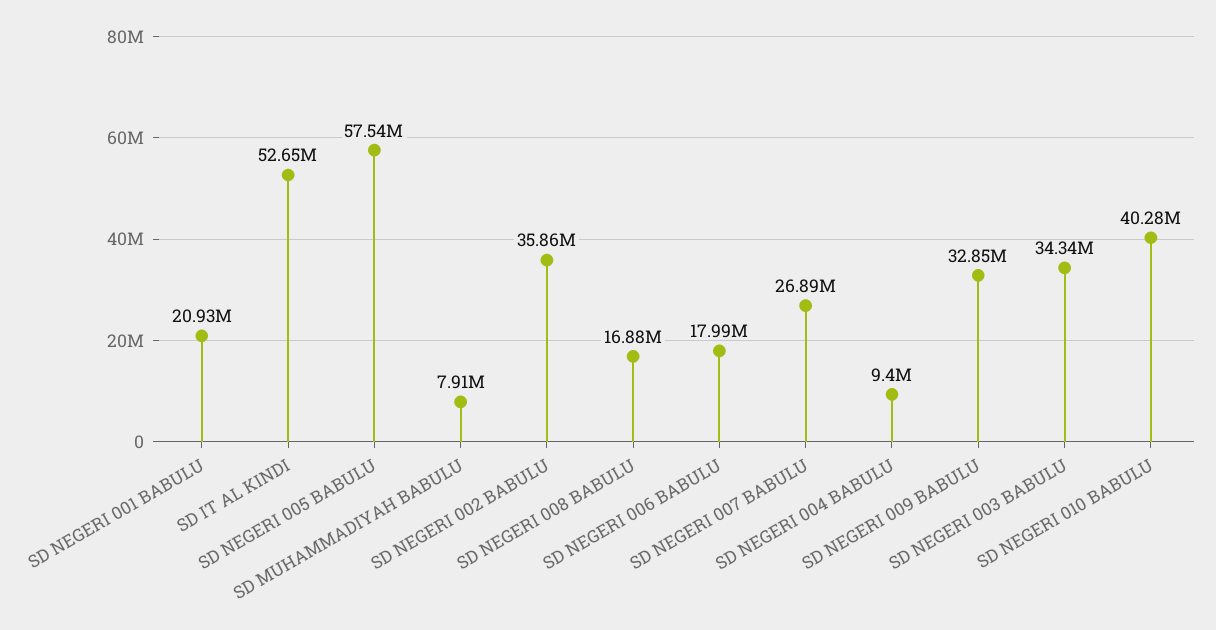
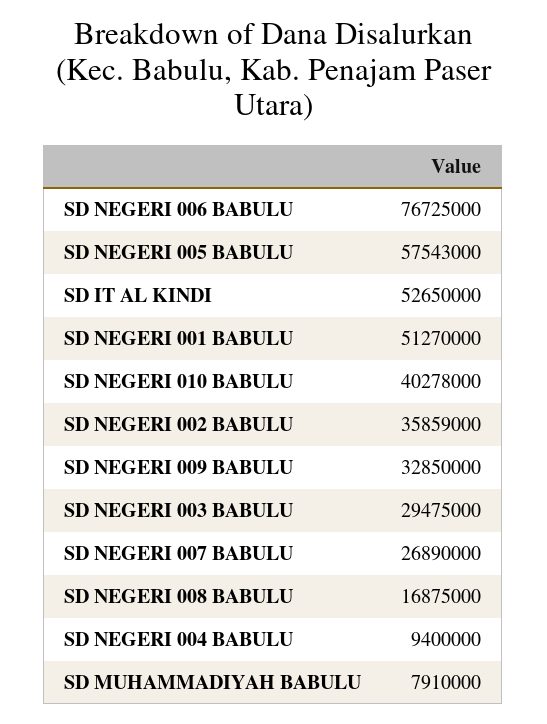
SD NEGERI 001 BABULU: 20930000 -> 51270000
SD NEGERI 006 BABULU: 17990000 -> 76725000
SD NEGERI 003 BABULU: 34340000 -> 29475000

